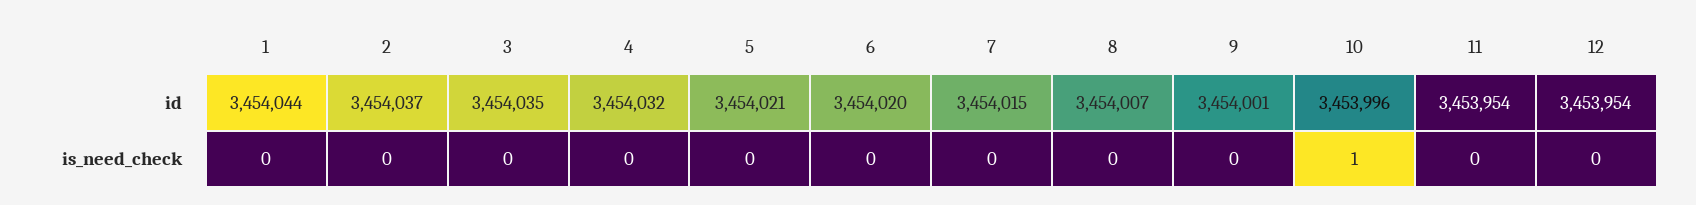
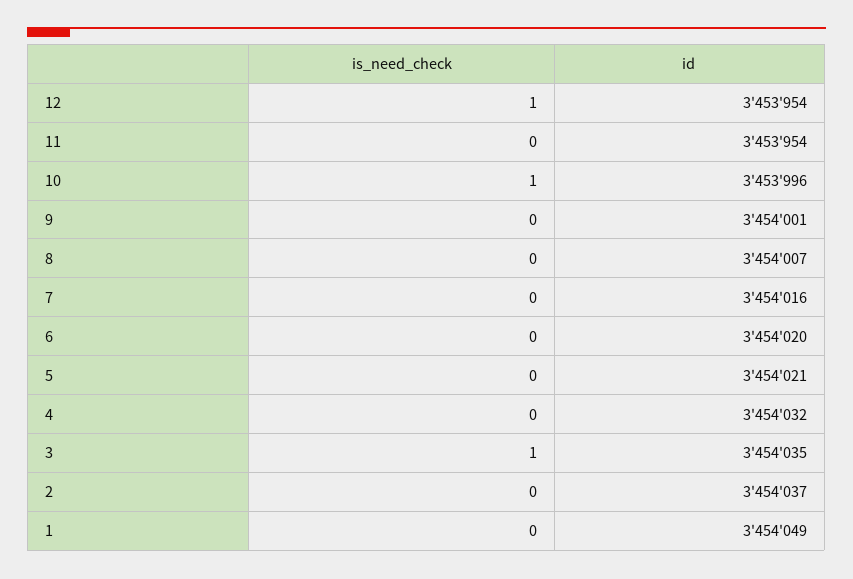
1, id: 3454044 -> 3454049
7, id: 3454015 -> 3454016
3, is_need_check: 0 -> 1
12, is_need_check: 0 -> 1

